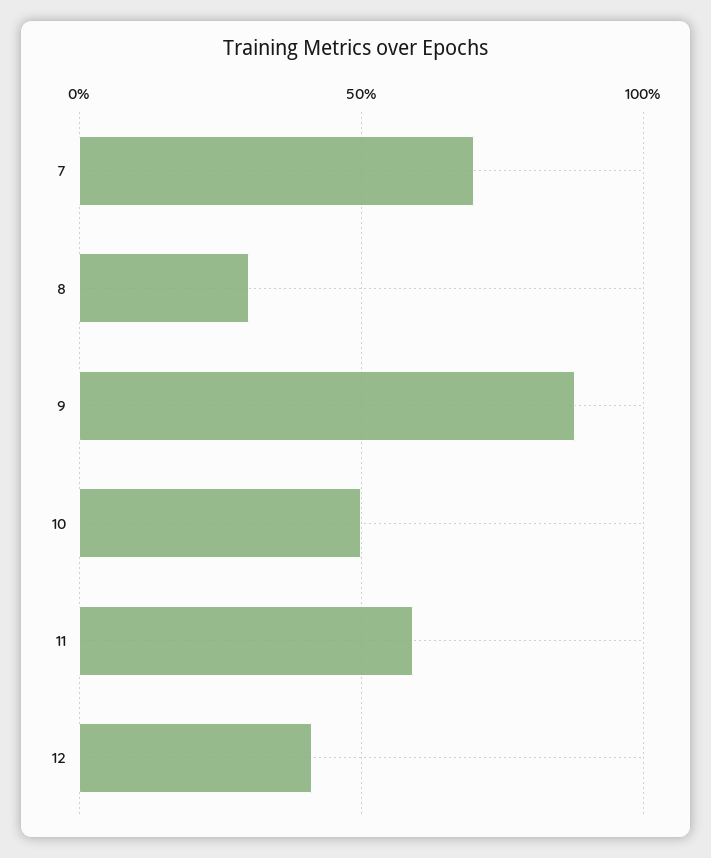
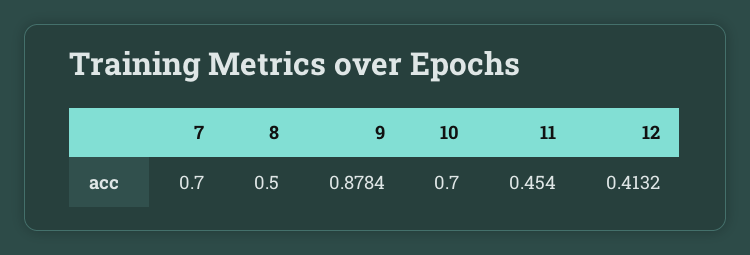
8: 0.3 -> 0.5
10: 0.5 -> 0.7
11: 0.6 -> 0.454

